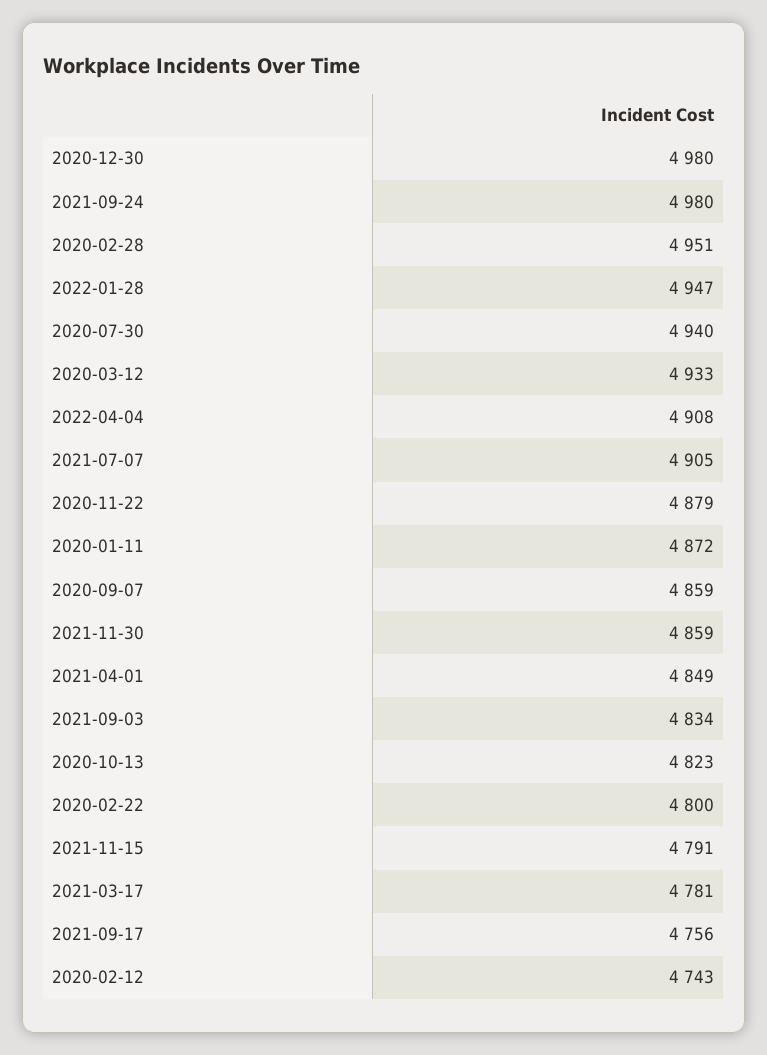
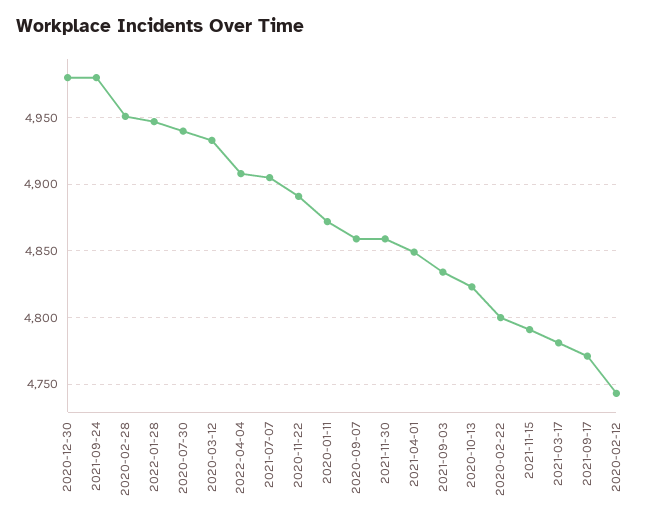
2020-11-22: 4879 -> 4890
2021-09-17: 4756 -> 4770

